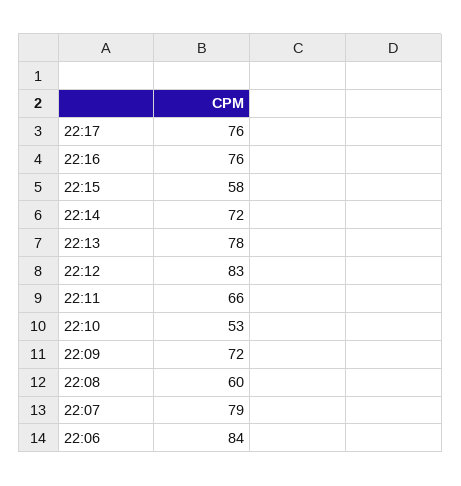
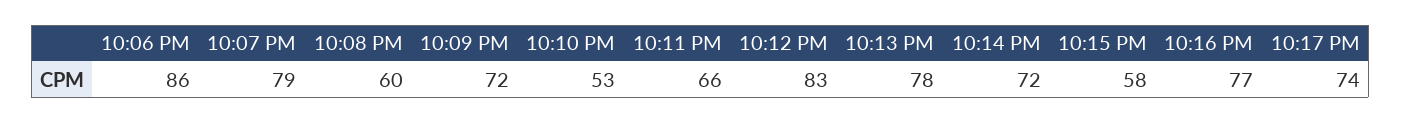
22:17: 76 -> 74
22:16: 76 -> 77
22:06: 84 -> 86

